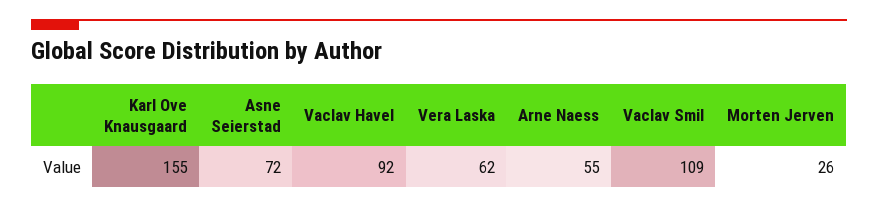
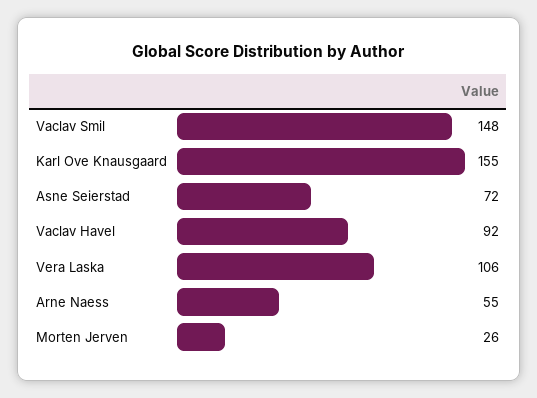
Vera Laska: 62 -> 106
Vaclav Smil: 109 -> 148

